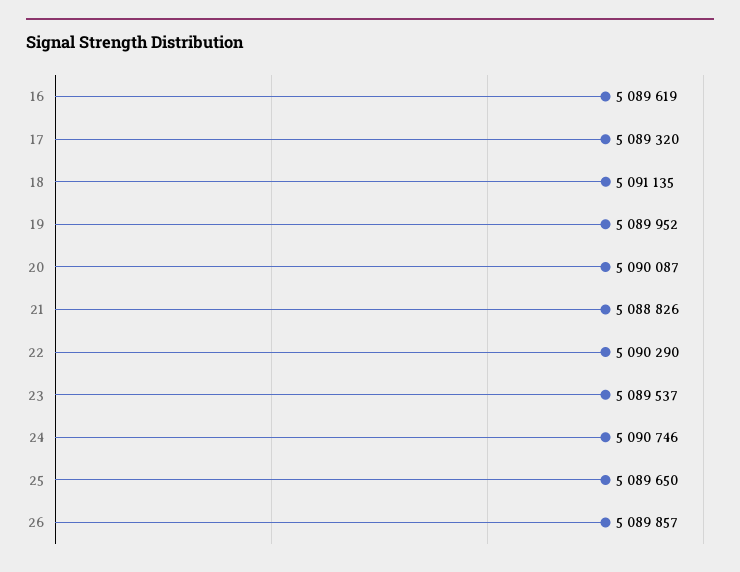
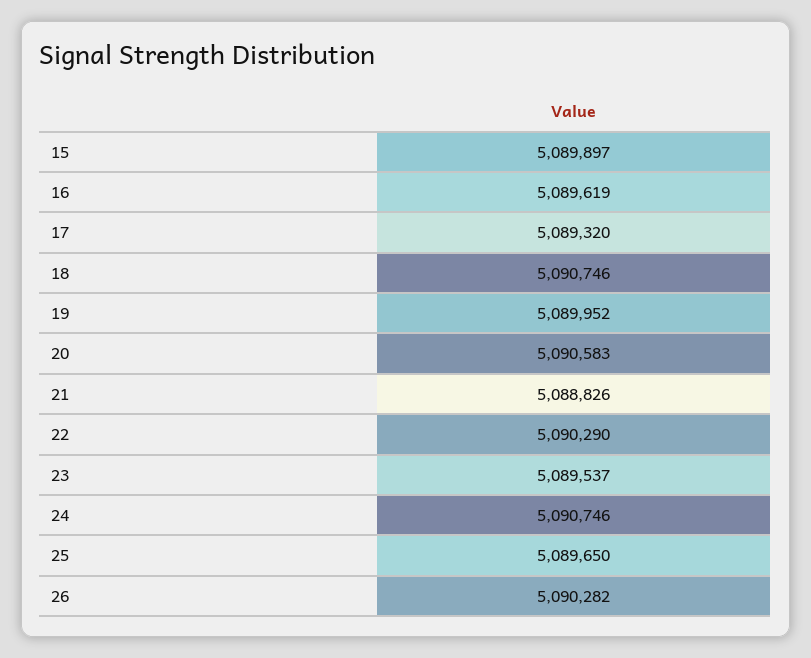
18: 5091135 -> 5090746
20: 5090087 -> 5090583
26: 5089857 -> 5090282
15: none -> 5089897

